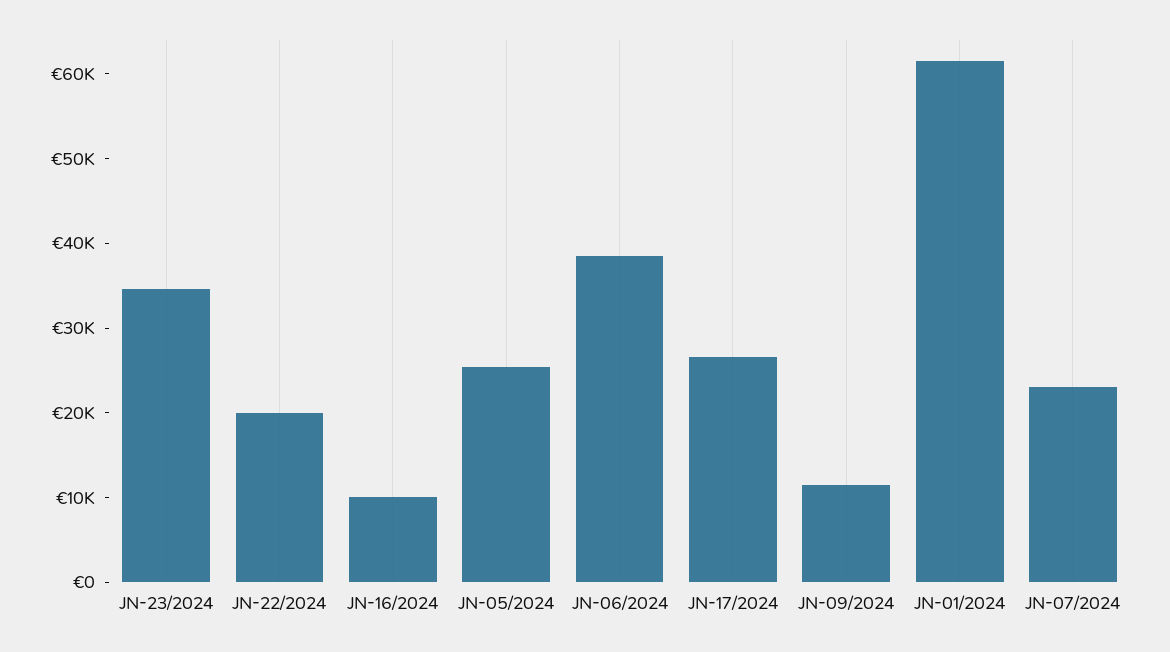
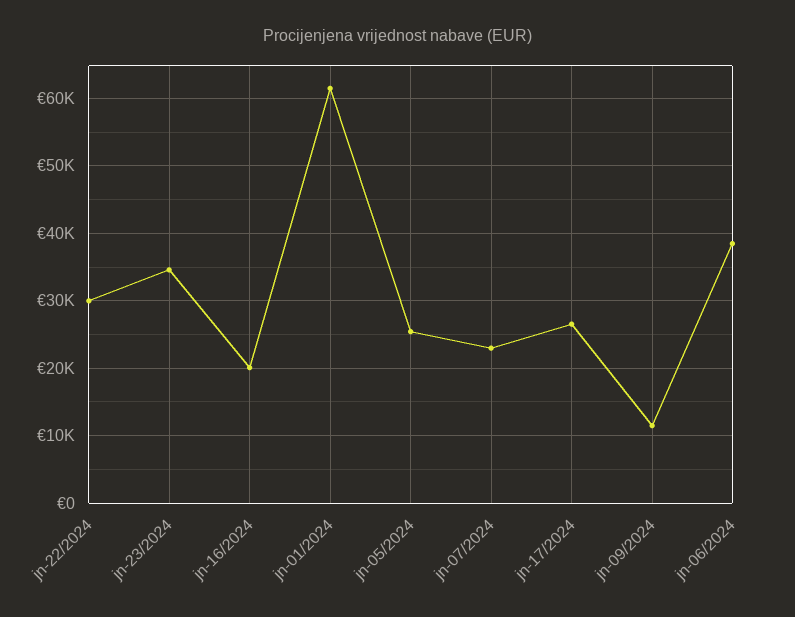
JN-22/2024: 20000 -> 30000
JN-16/2024: 10000 -> 20000

